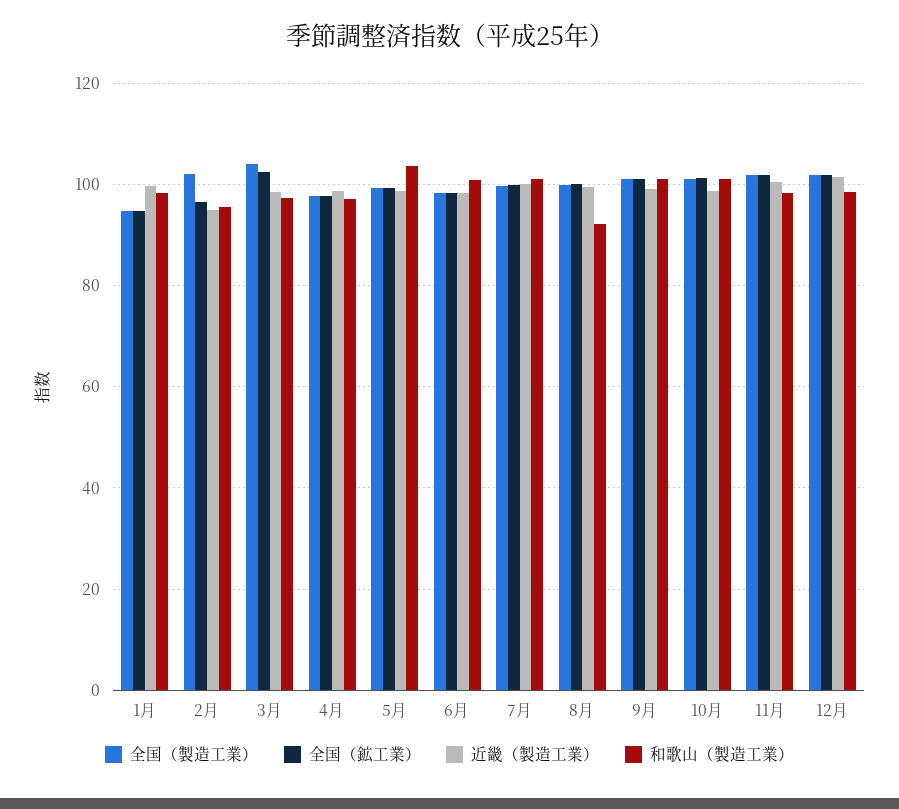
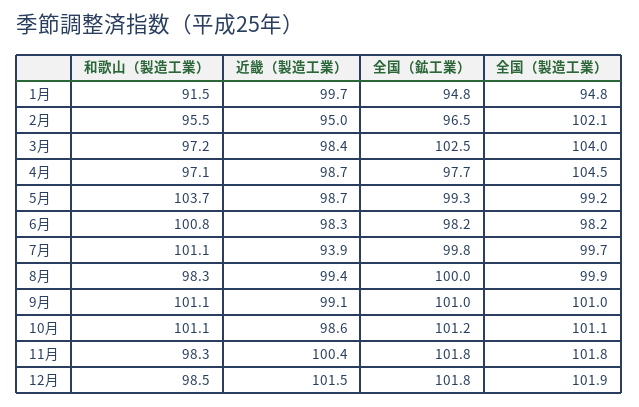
和歌山（製造工業）, 1月: 98 -> 91.5
全国（製造工業）, 4月: 98 -> 104.5
近畿（製造工業）, 7月: 100 -> 93.9
和歌山（製造工業）, 8月: 92 -> 98.3

